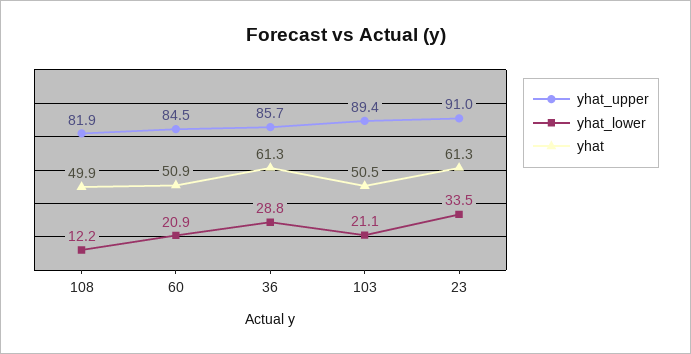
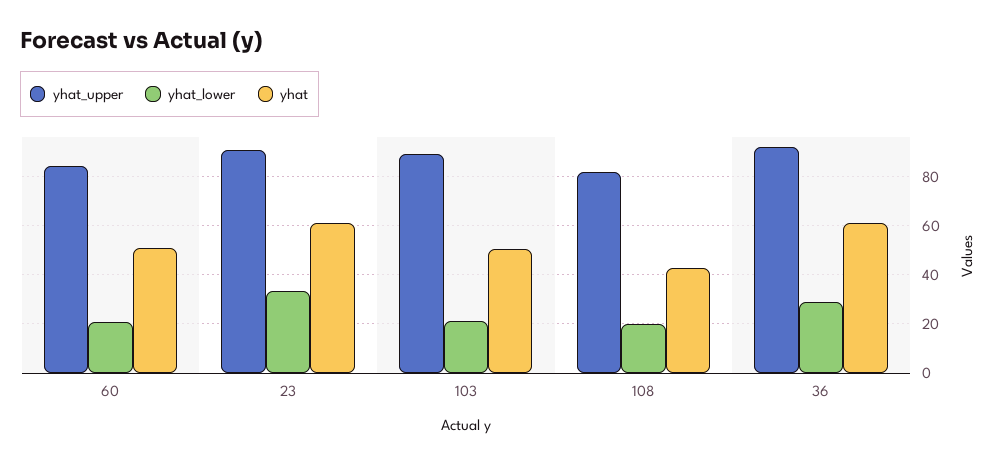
yhat_lower, 108: 12.2 -> 20
yhat, 108: 49.9 -> 42.5
yhat_upper, 36: 85.7 -> 92.5

